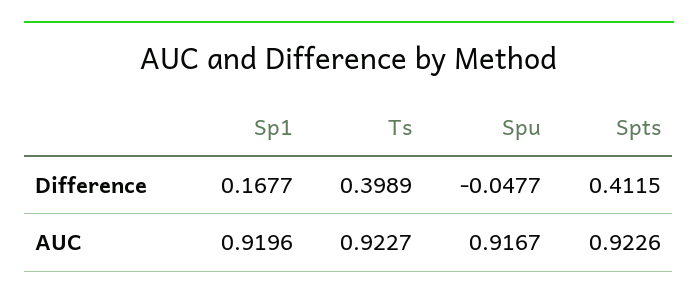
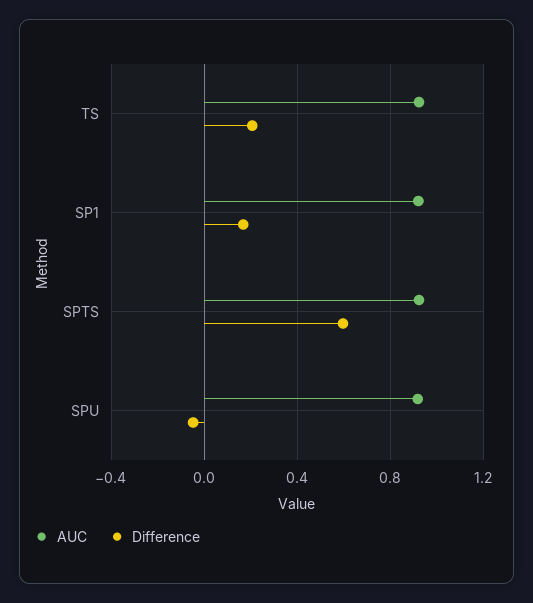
Difference, Ts: 0.3989 -> 0.2
Difference, Spts: 0.4115 -> 0.6

